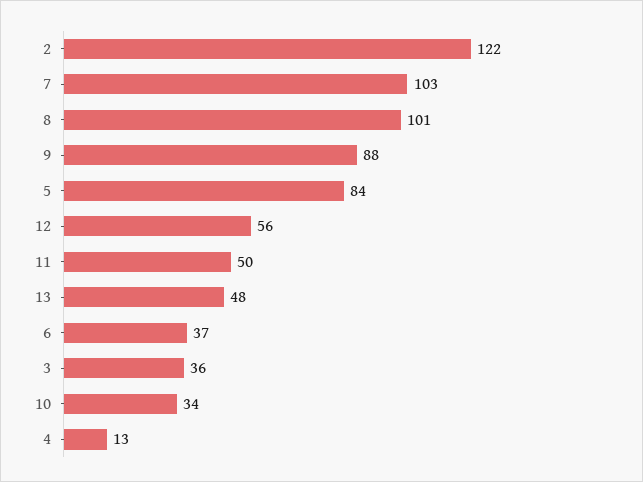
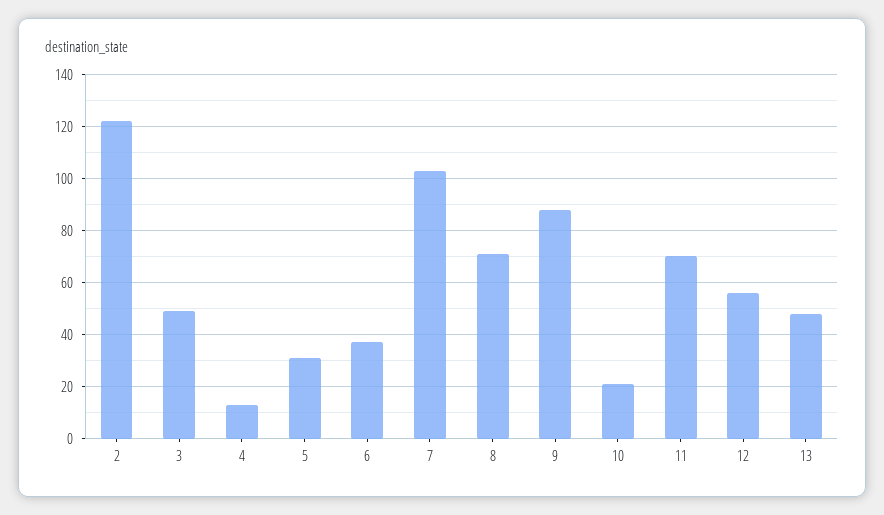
8: 101 -> 70
5: 84 -> 30
11: 50 -> 70
3: 36 -> 50
10: 34 -> 20

